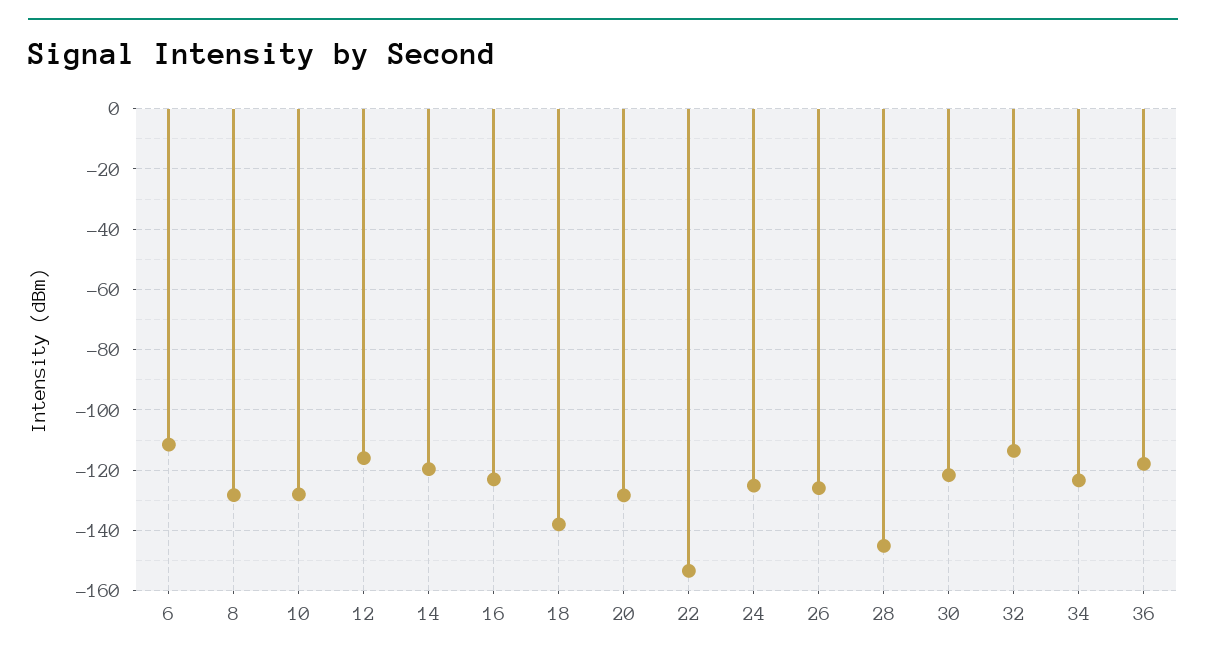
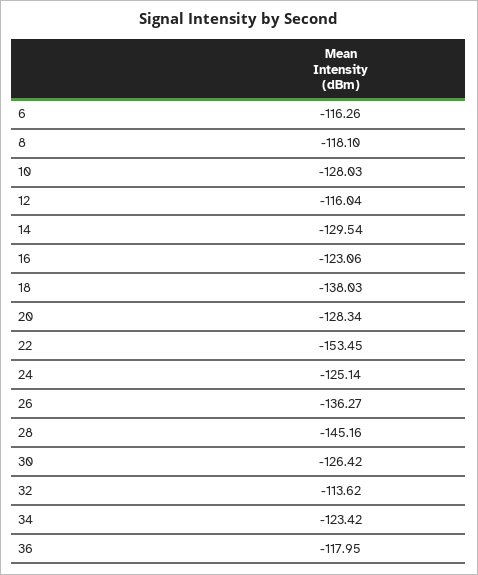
6: -112 -> -116.26
8: -128 -> -118.1
14: -120 -> -129.54
26: -126 -> -136.27
30: -122 -> -126.42

